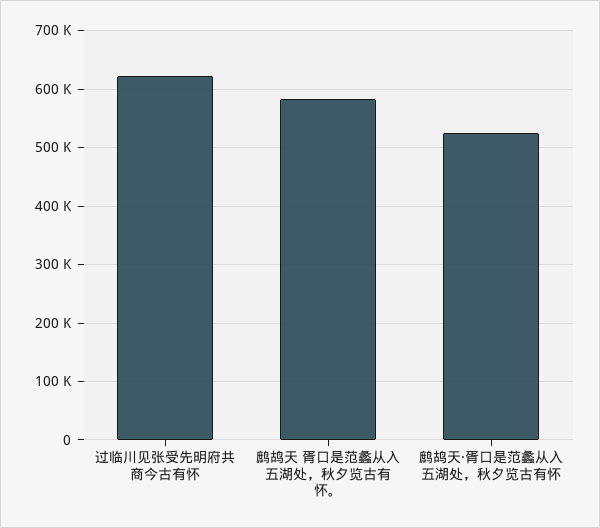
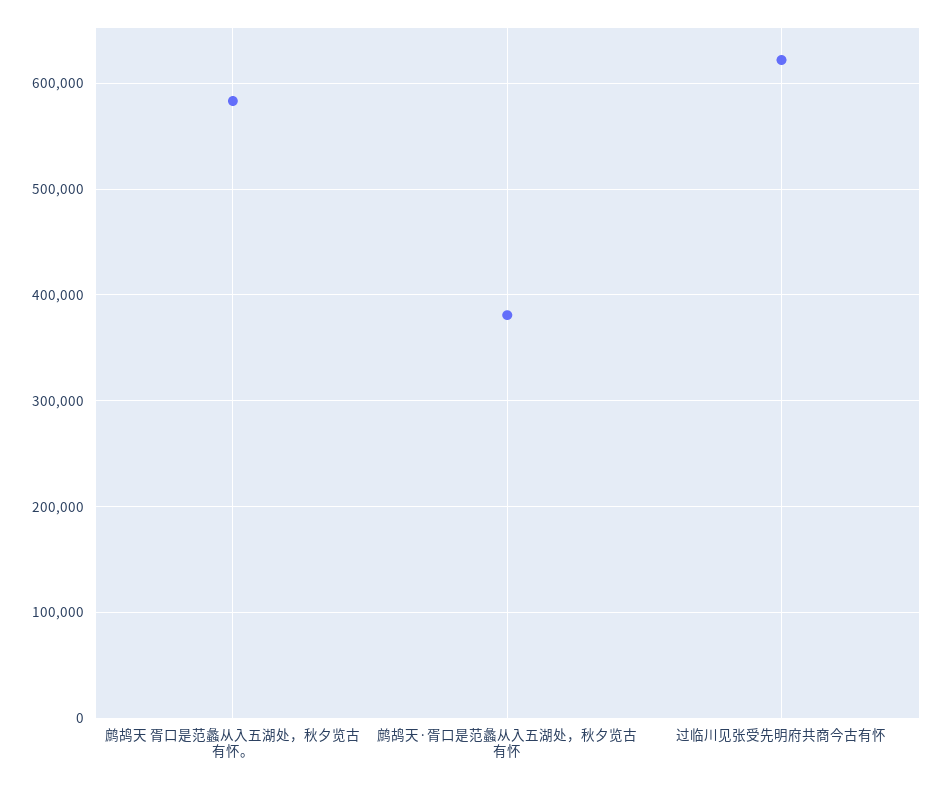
鹧鸪天·胥口是范蠡从入五湖处，秋夕览古有怀: 520000 -> 380000

